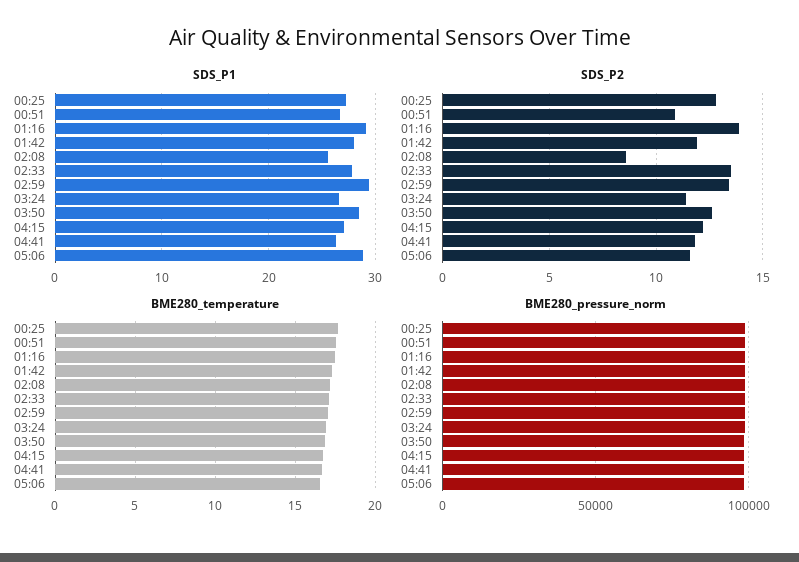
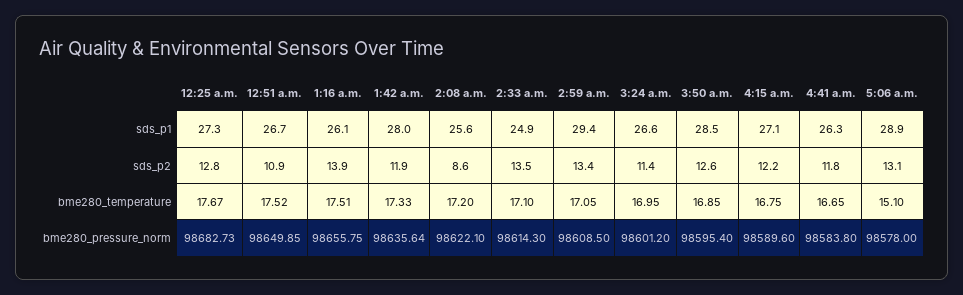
SDS_P1, 01:16: 29 -> 26.1
SDS_P1, 02:33: 28 -> 24.9
SDS_P2, 05:06: 11.5 -> 13.1
BME280_temperature, 05:06: 16.5 -> 15.1

